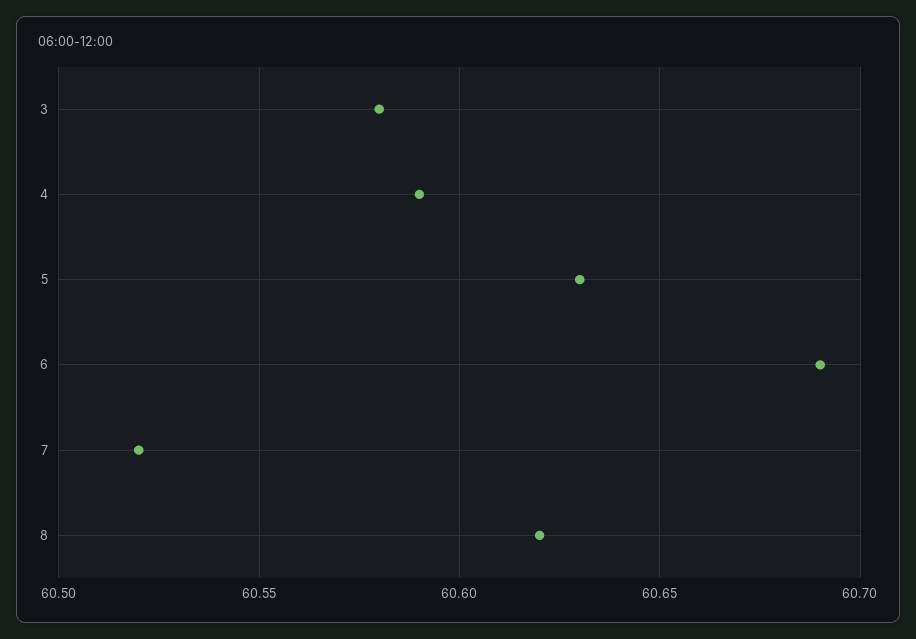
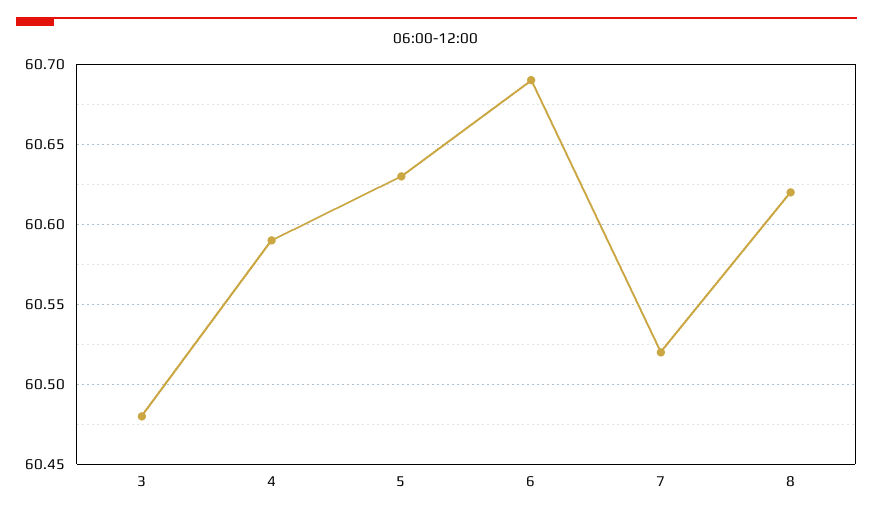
3: 60.58 -> 60.48

